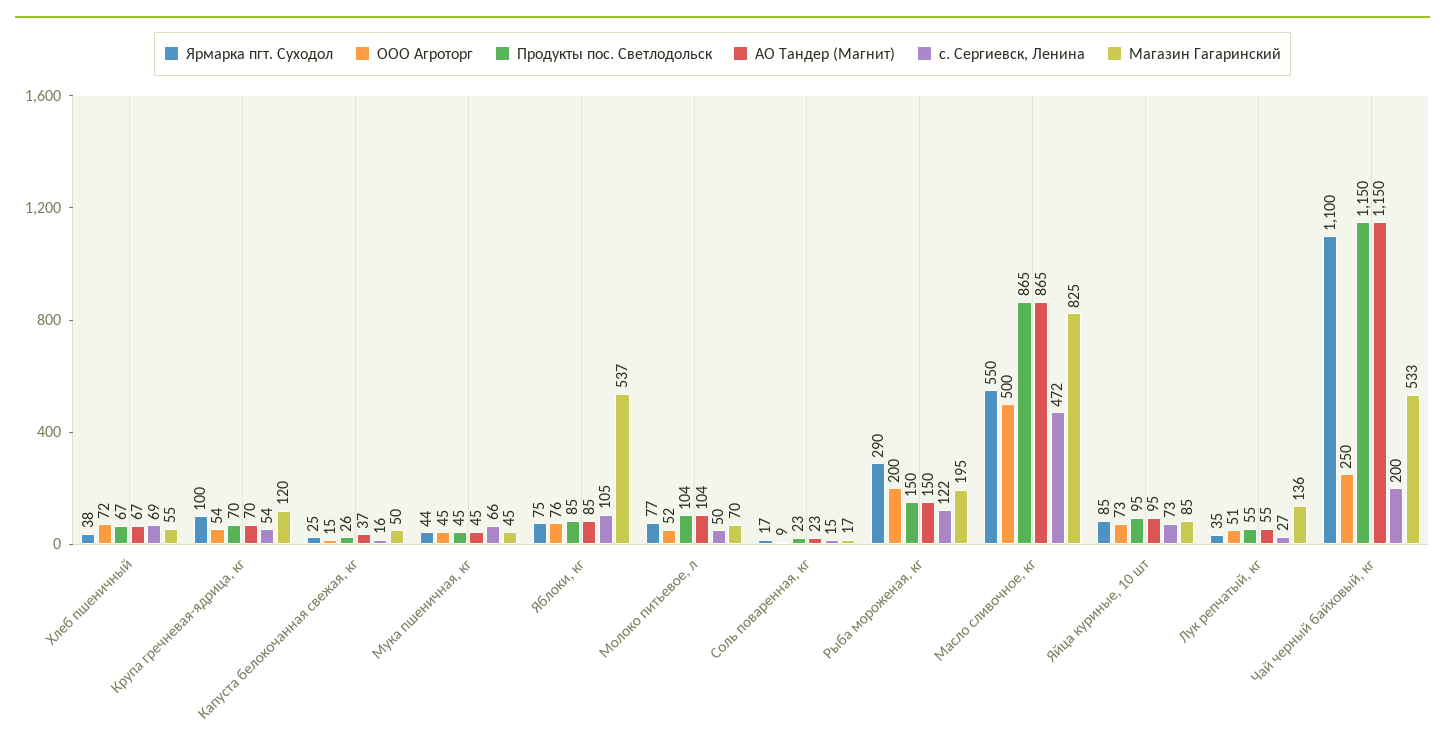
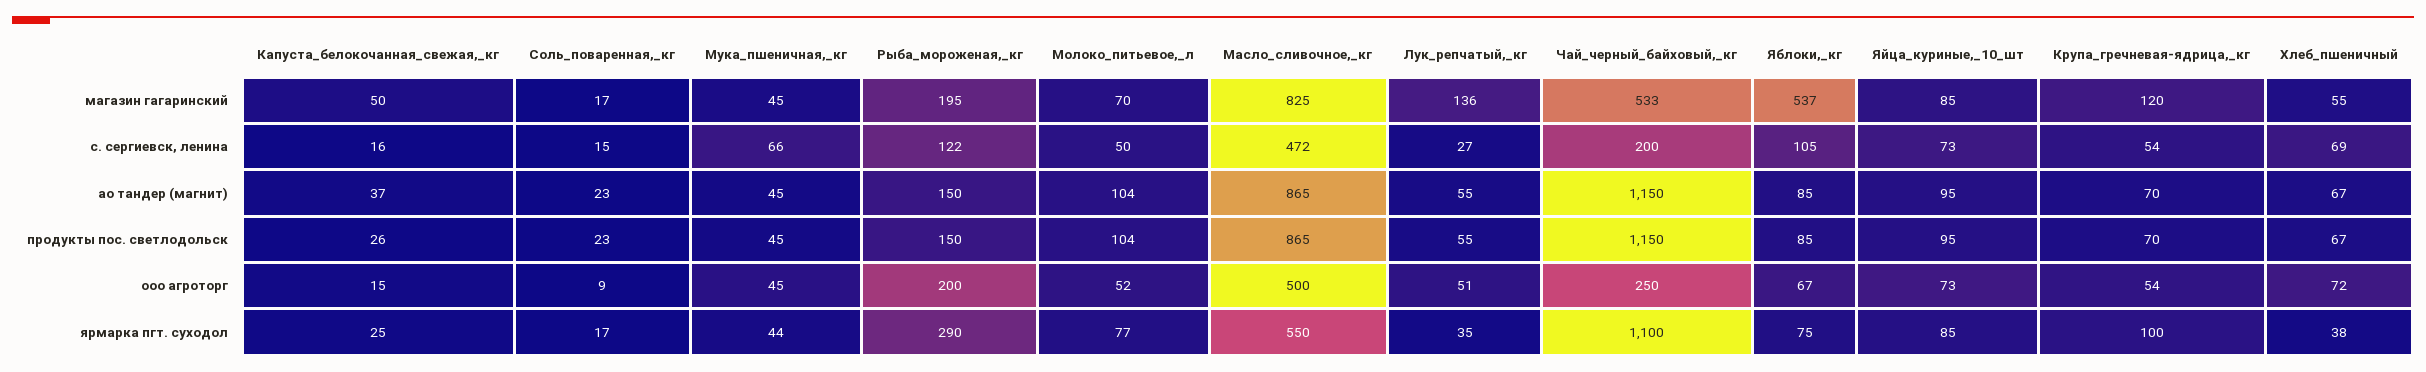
ООО Агроторг, Яблоки, кг: 76 -> 67

